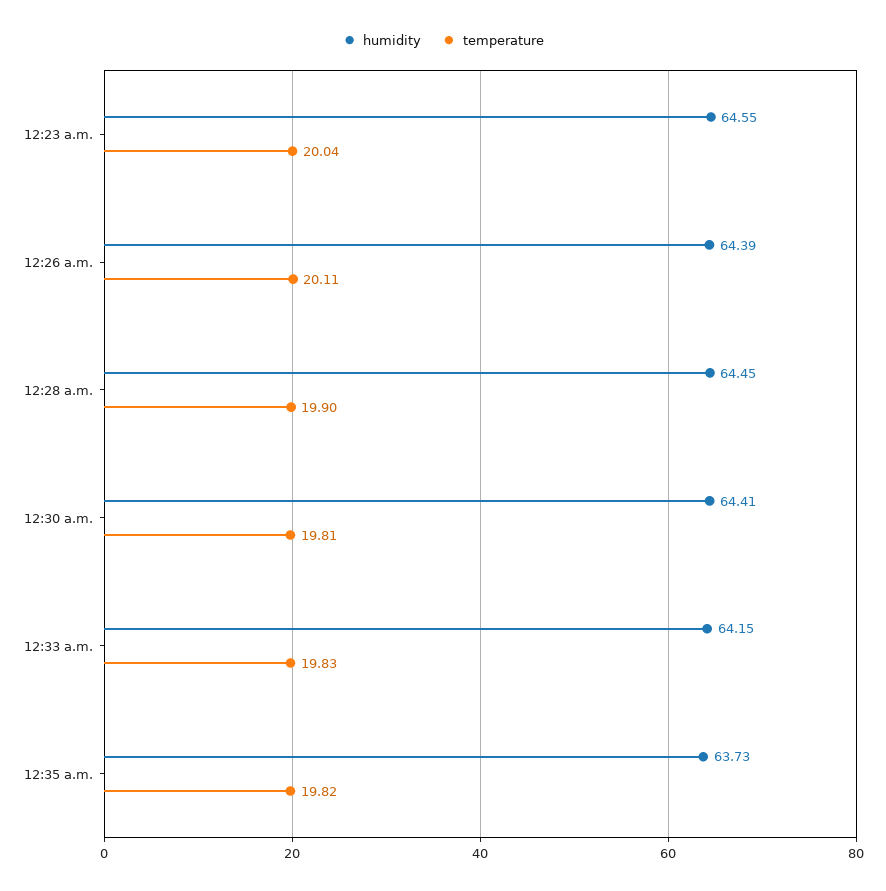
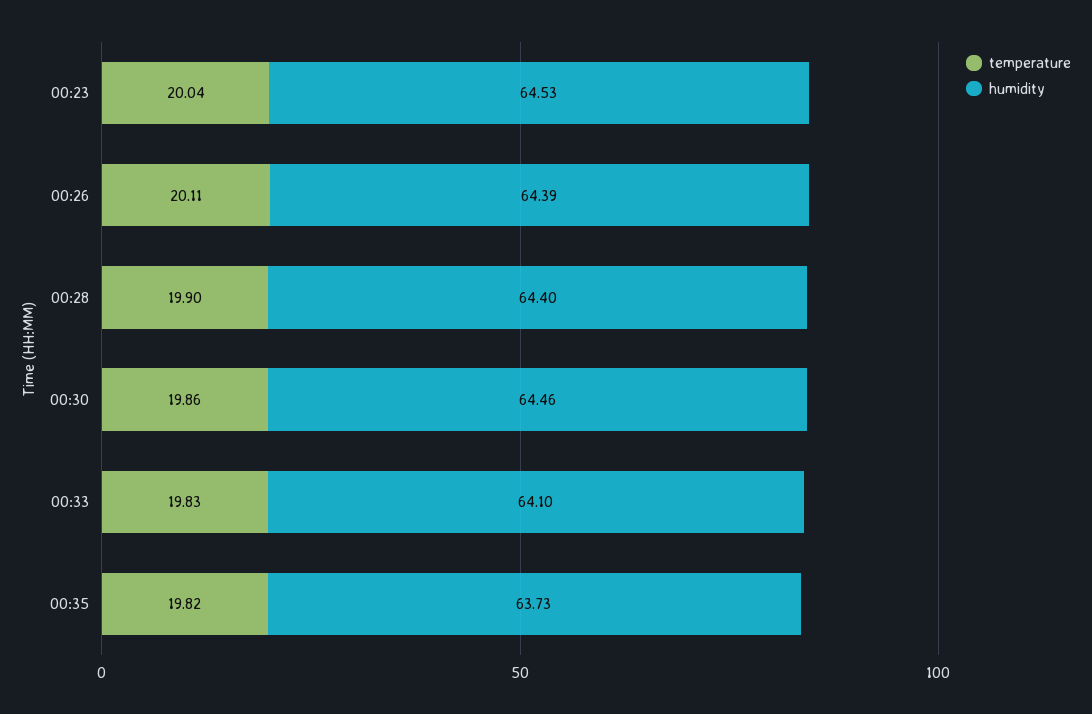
humidity, 12:23 a.m.: 64.55 -> 64.53
humidity, 12:28 a.m.: 64.45 -> 64.4
humidity, 12:30 a.m.: 64.41 -> 64.46
temperature, 12:30 a.m.: 19.81 -> 19.86
humidity, 12:33 a.m.: 64.15 -> 64.1

